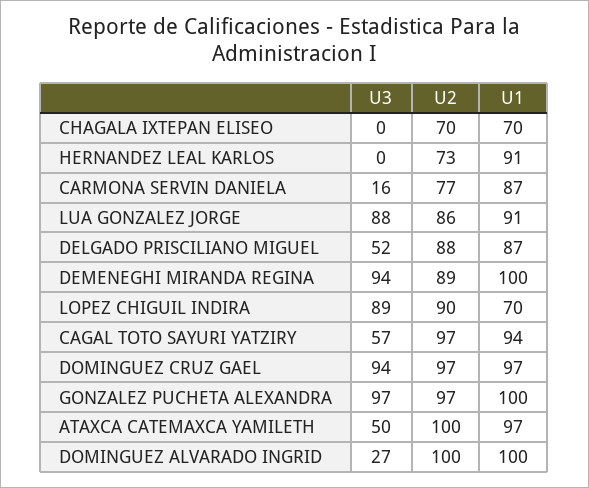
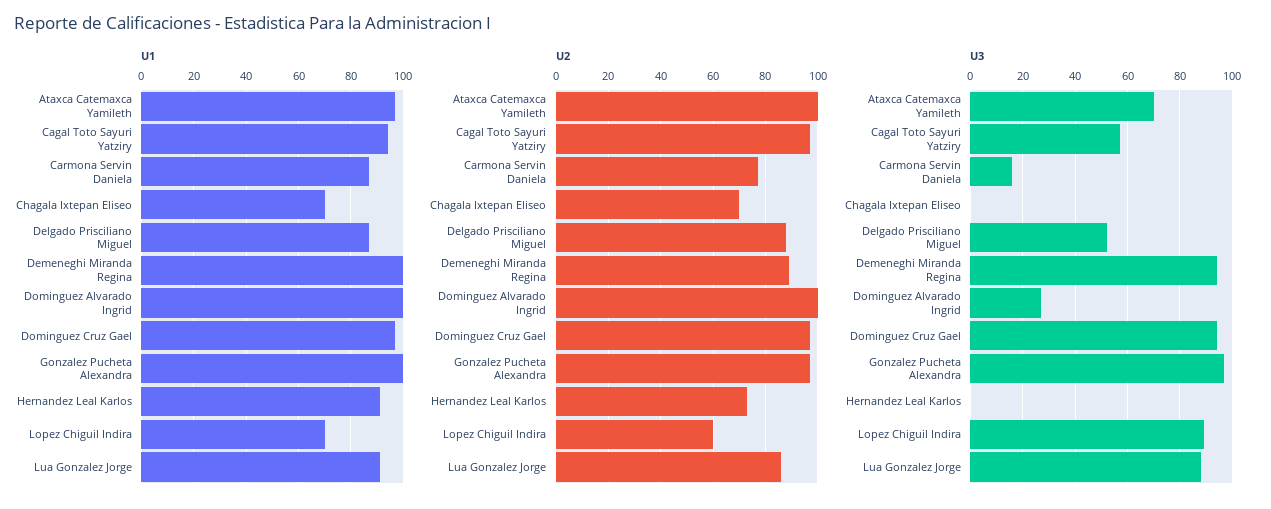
U2, LOPEZ CHIGUIL INDIRA: 90 -> 60
U3, ATAXCA CATEMAXCA YAMILETH: 50 -> 70

